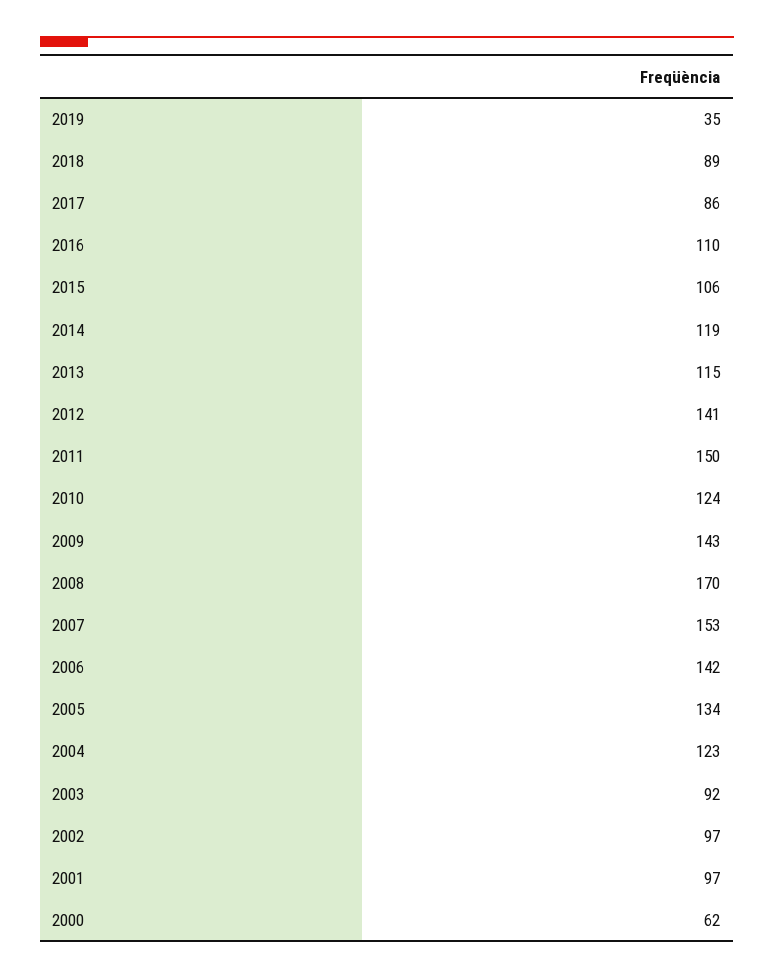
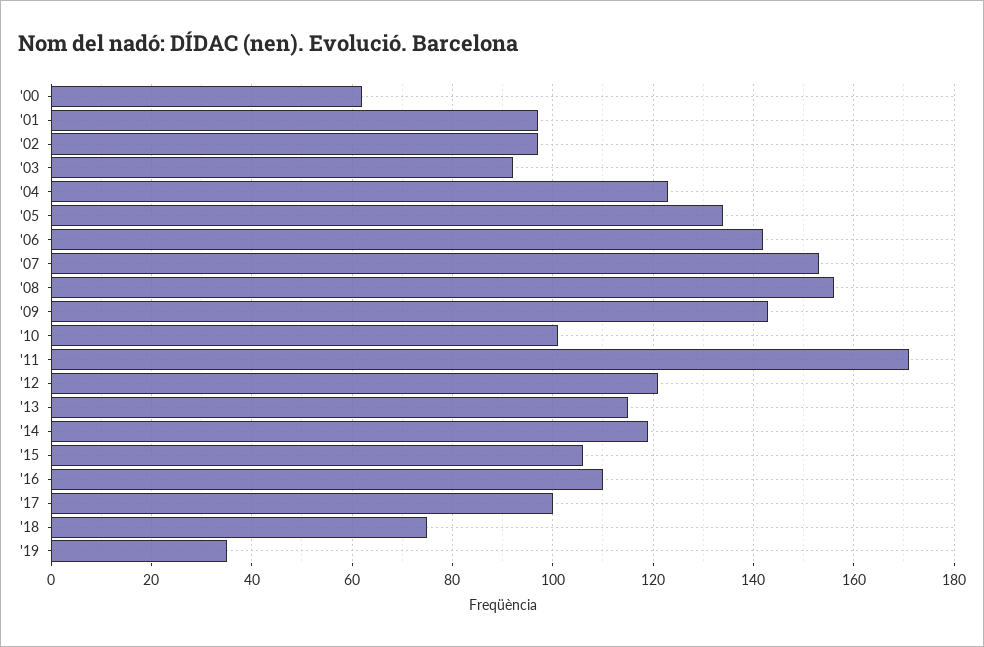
2018: 89 -> 75
2017: 86 -> 100
2012: 141 -> 120
2011: 150 -> 170
2010: 124 -> 100
2008: 170 -> 155

